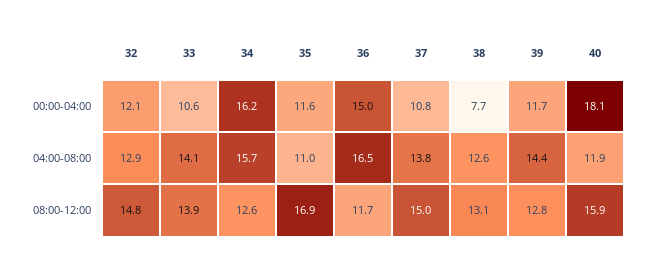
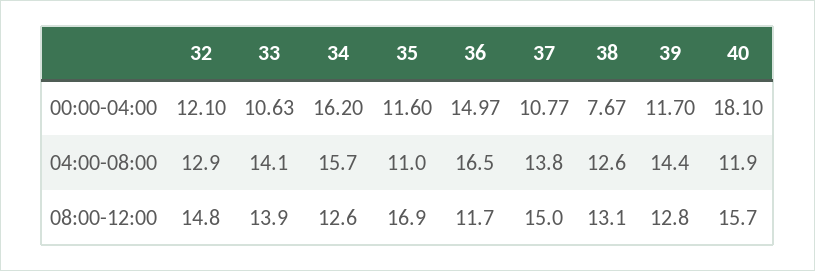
40, 08:00-12:00: 15.9 -> 15.7

